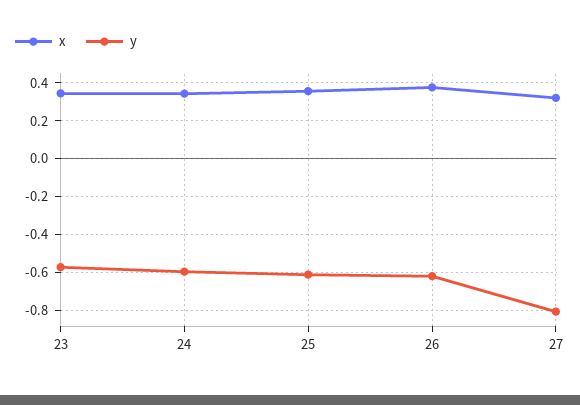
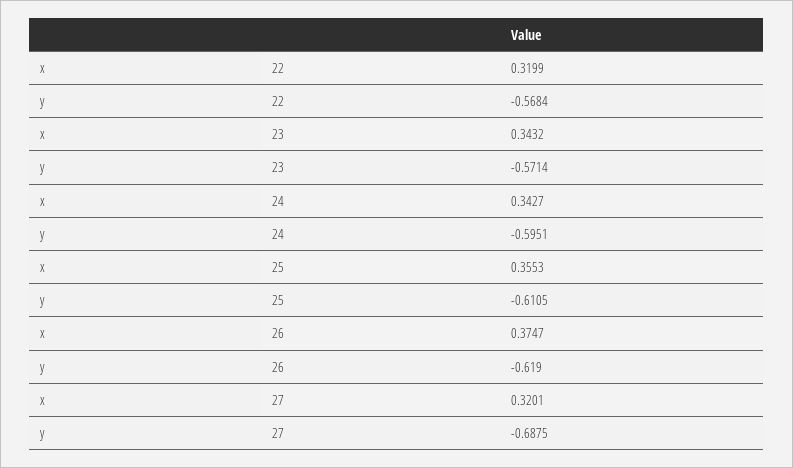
y, 27: -0.8 -> -0.6875
x, 22: none -> 0.3199
y, 22: none -> -0.5684

